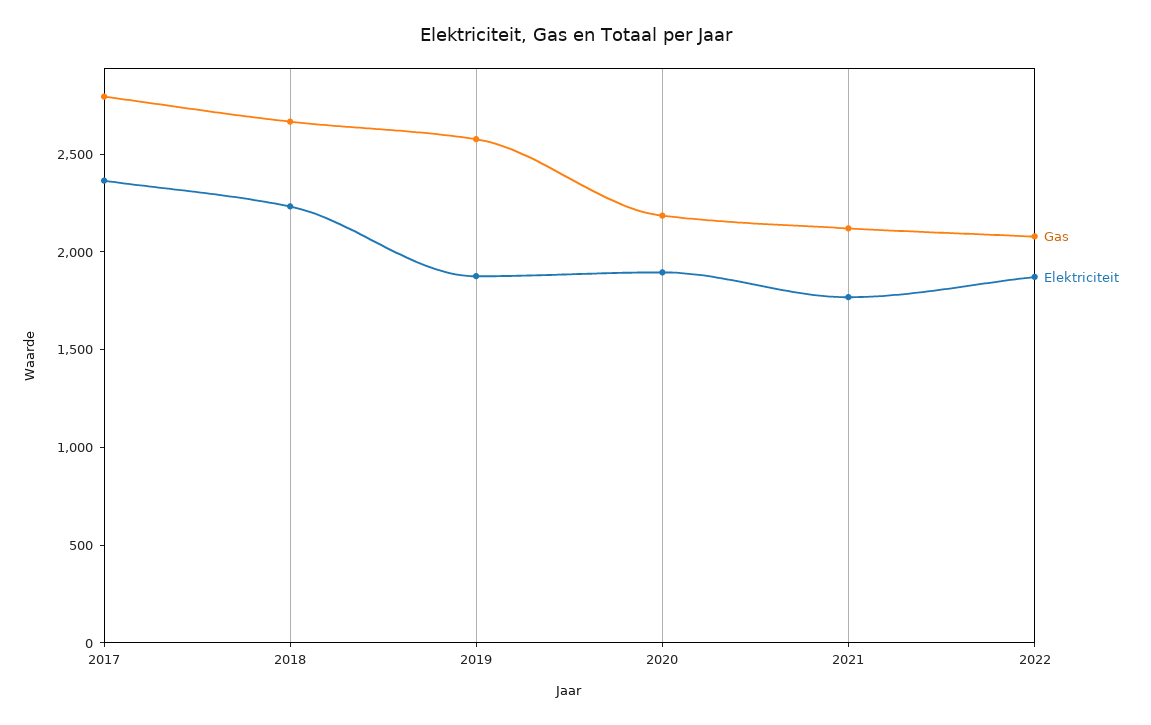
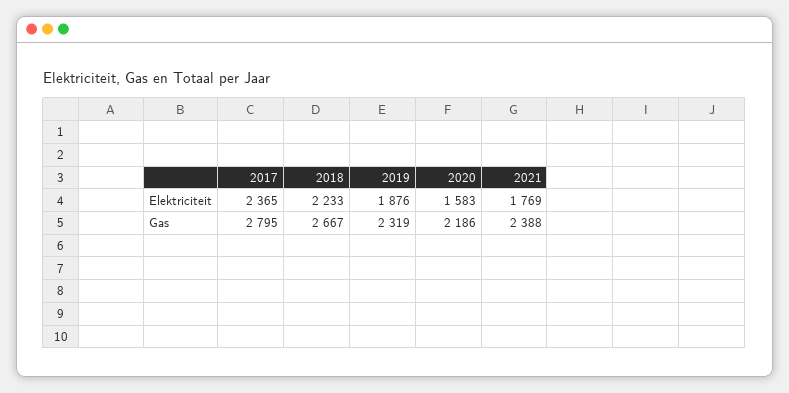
Gas, 2019: 2600 -> 2319
Elektriciteit, 2020: 1900 -> 1583
Gas, 2021: 2100 -> 2388
Gas, 2022: 2100 -> none
Elektriciteit, 2022: 1900 -> none

